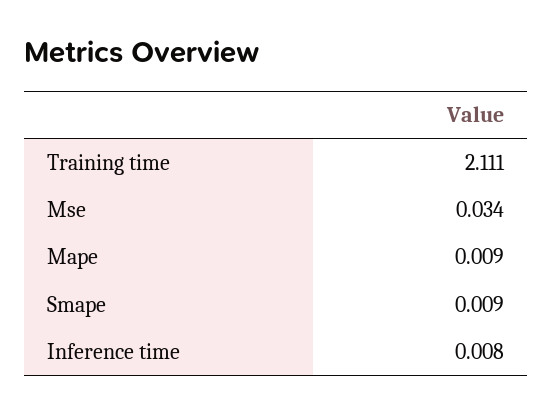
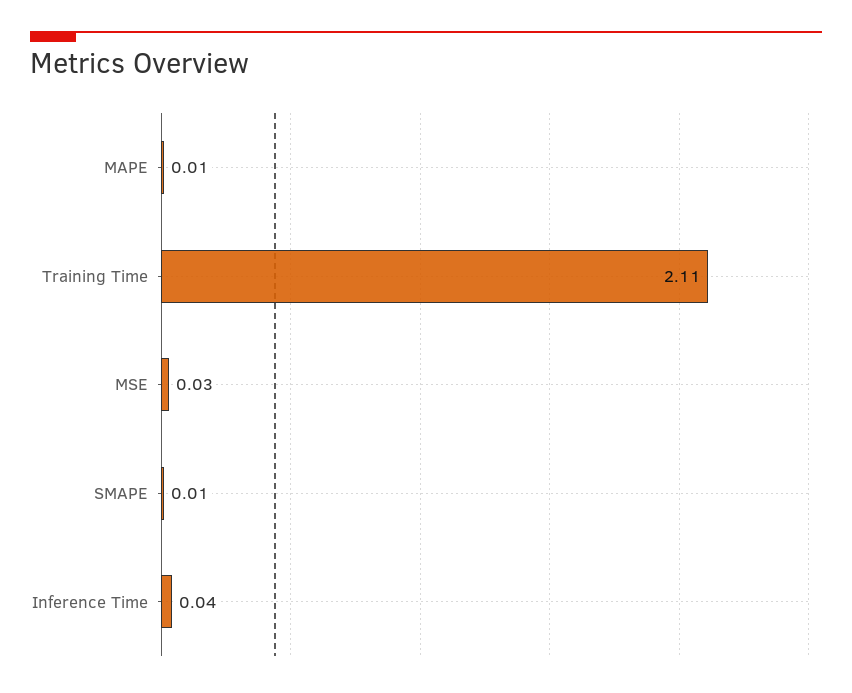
Inference time: 0.008 -> 0.04

